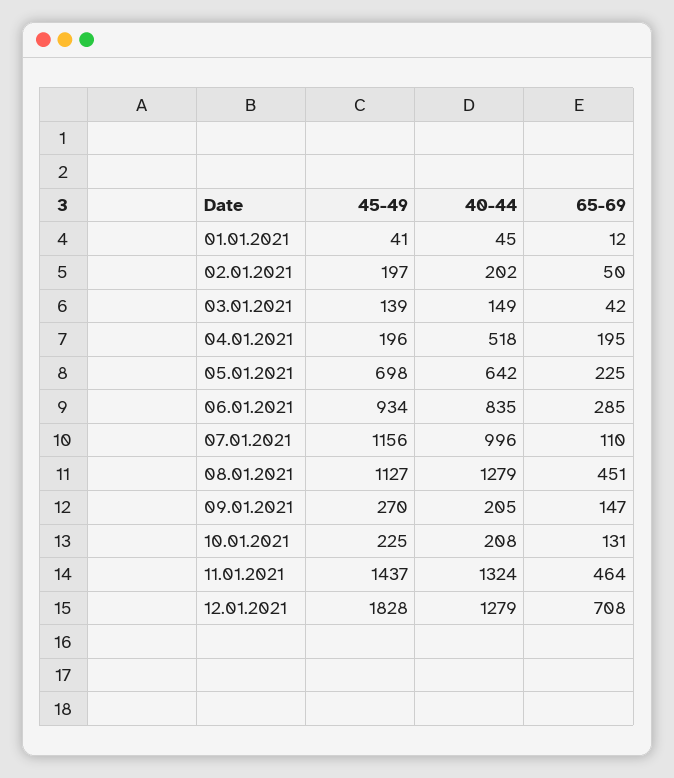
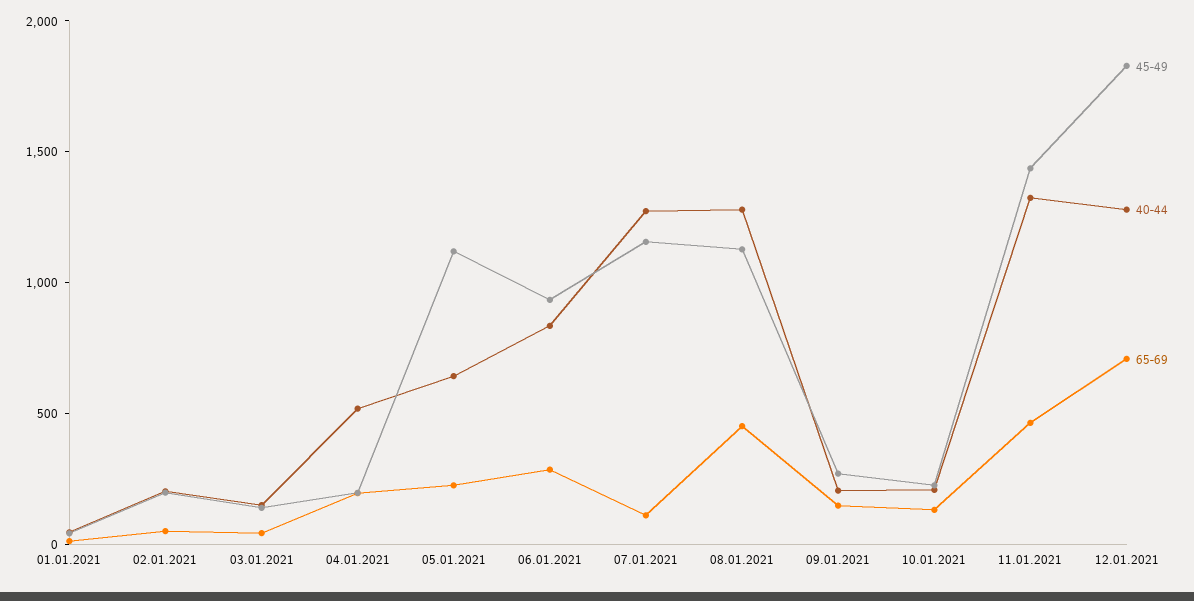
45-49, 05.01.2021: 698 -> 1100
40-44, 07.01.2021: 996 -> 1300

